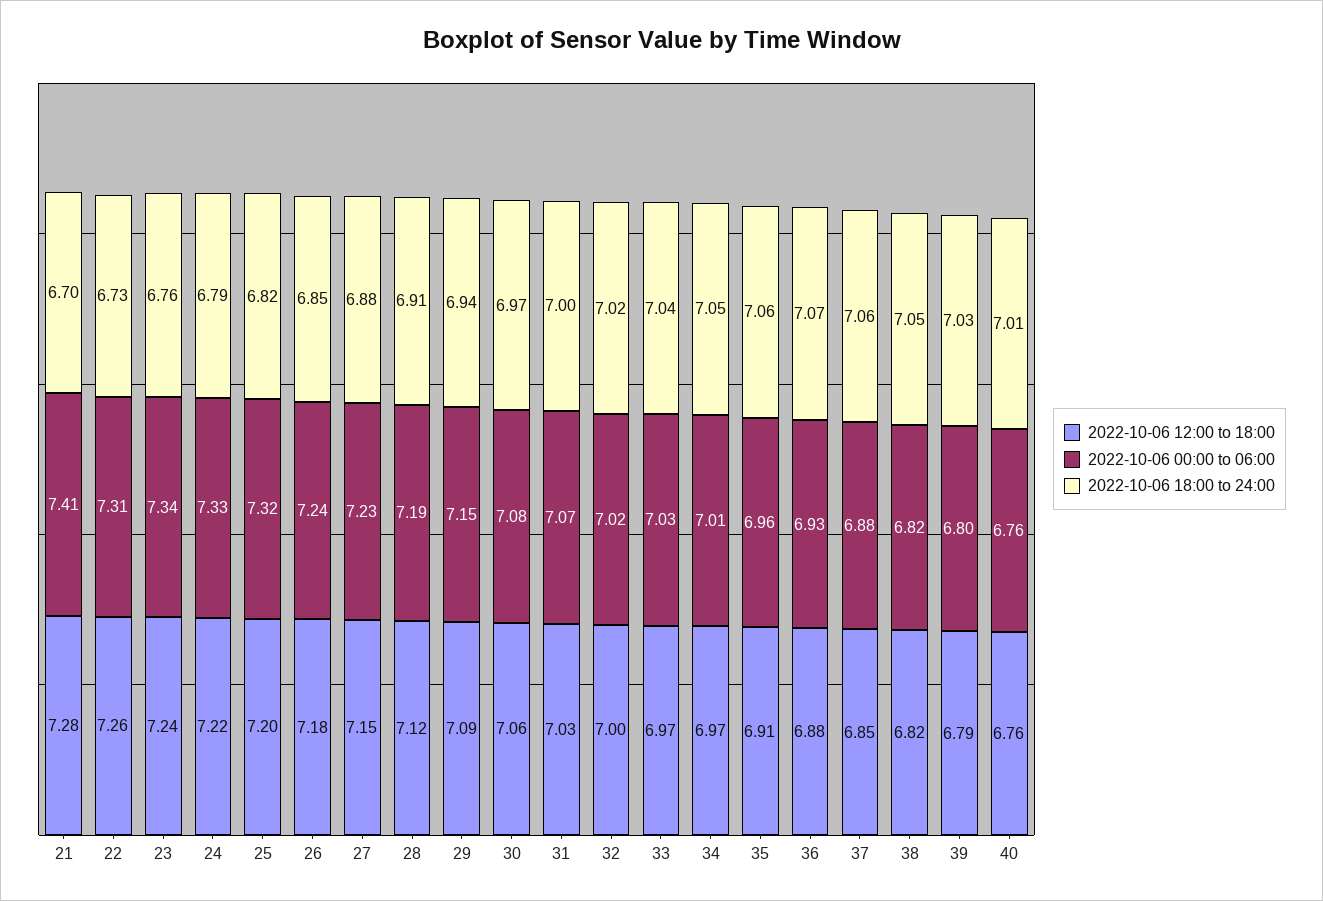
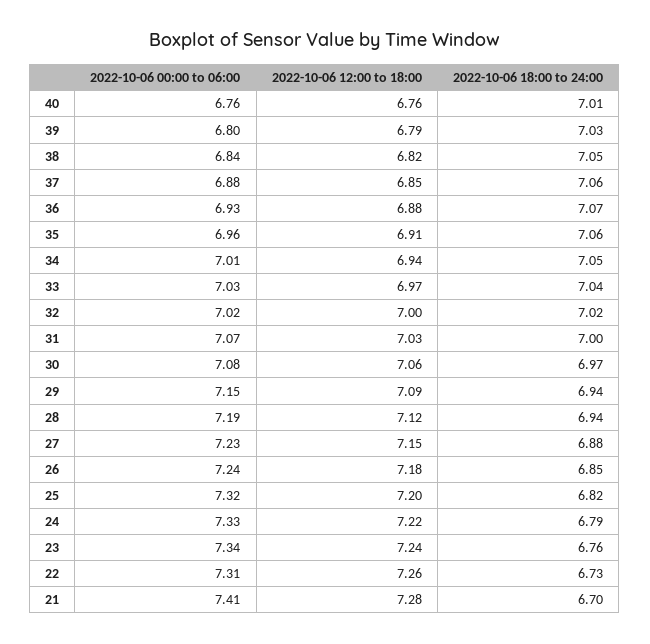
2022-10-06 18:00 to 24:00, 28: 6.91 -> 6.94
2022-10-06 12:00 to 18:00, 34: 6.97 -> 6.94
2022-10-06 00:00 to 06:00, 38: 6.82 -> 6.84

